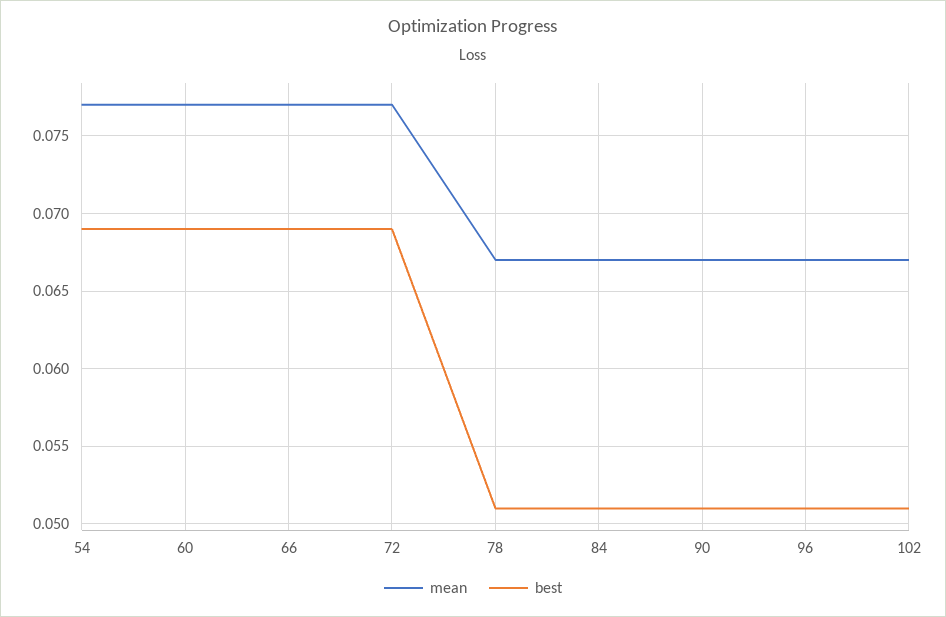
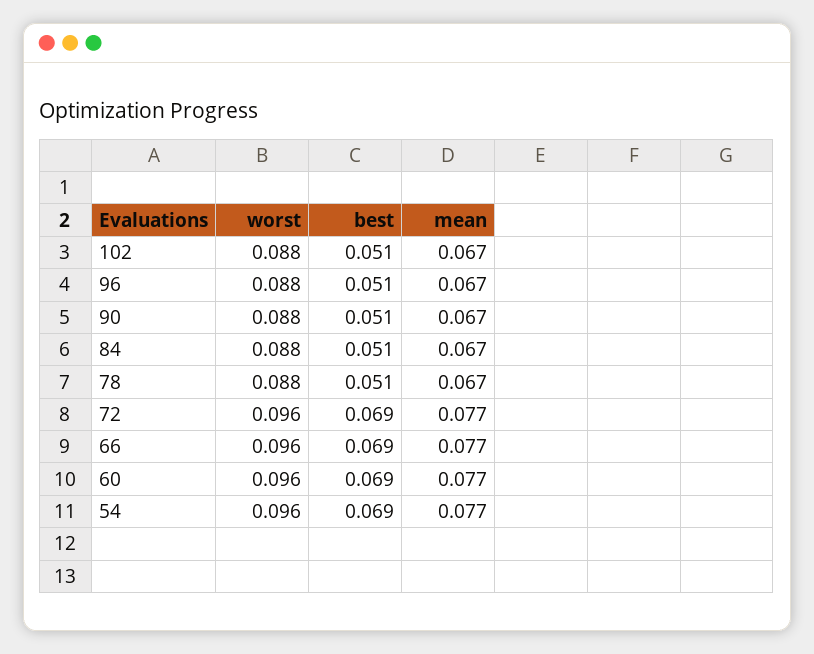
worst, 102: none -> 0.088
worst, 96: none -> 0.088
worst, 90: none -> 0.088
worst, 84: none -> 0.088
worst, 78: none -> 0.088
worst, 72: none -> 0.096
worst, 66: none -> 0.096
worst, 60: none -> 0.096
worst, 54: none -> 0.096

